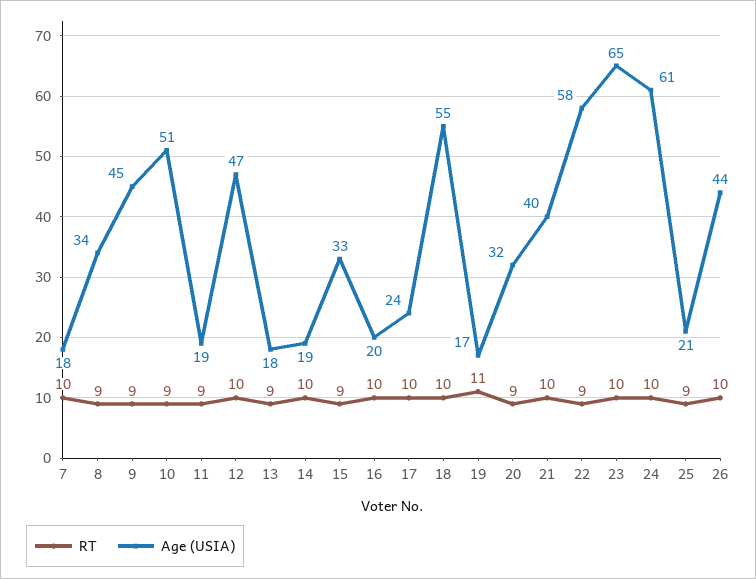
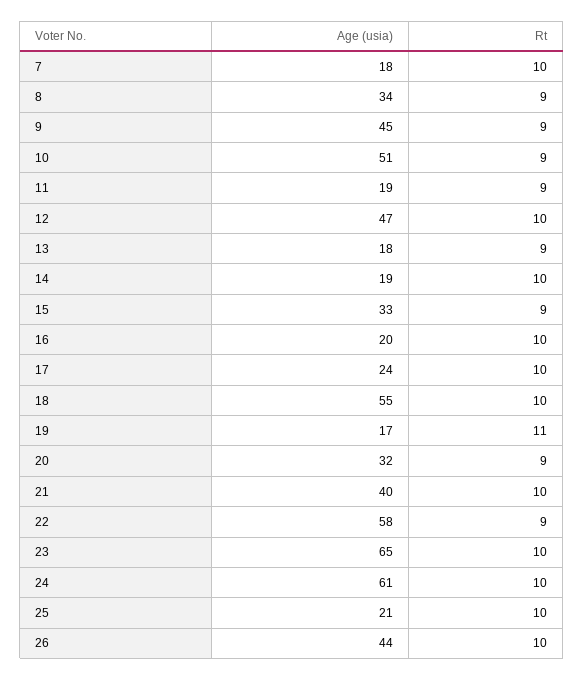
RT, 25: 9 -> 10

